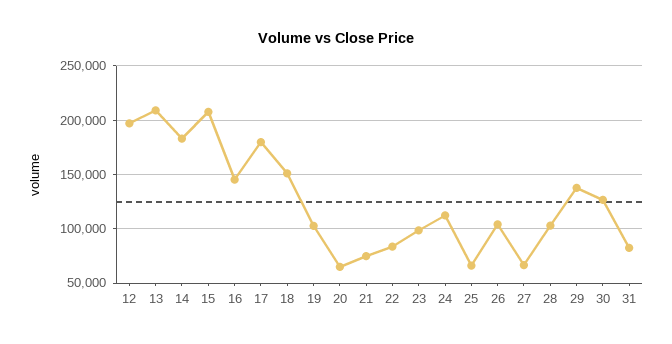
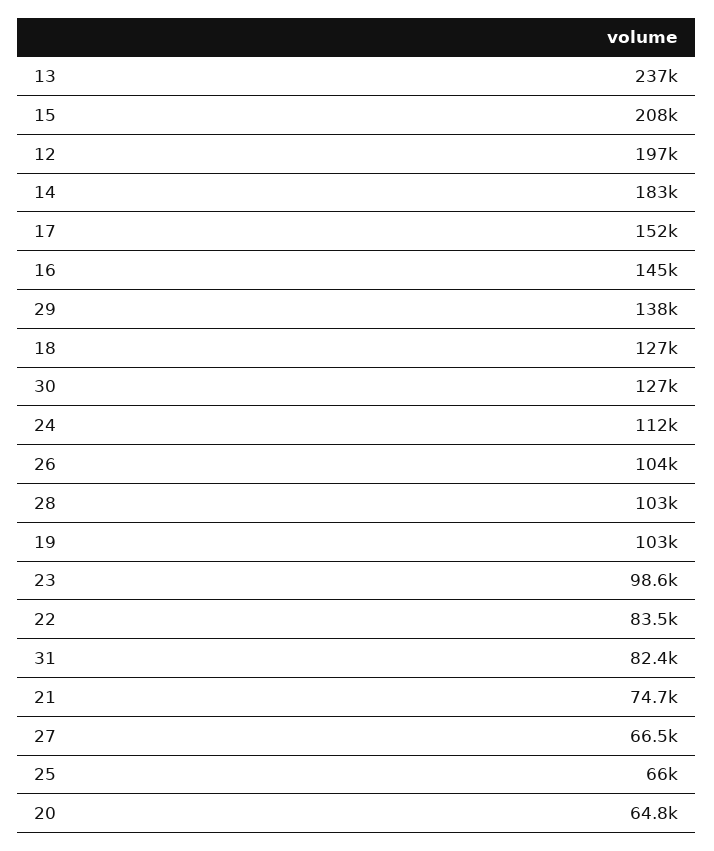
13: 210000 -> 237000
17: 180000 -> 152000
18: 150000 -> 127000

